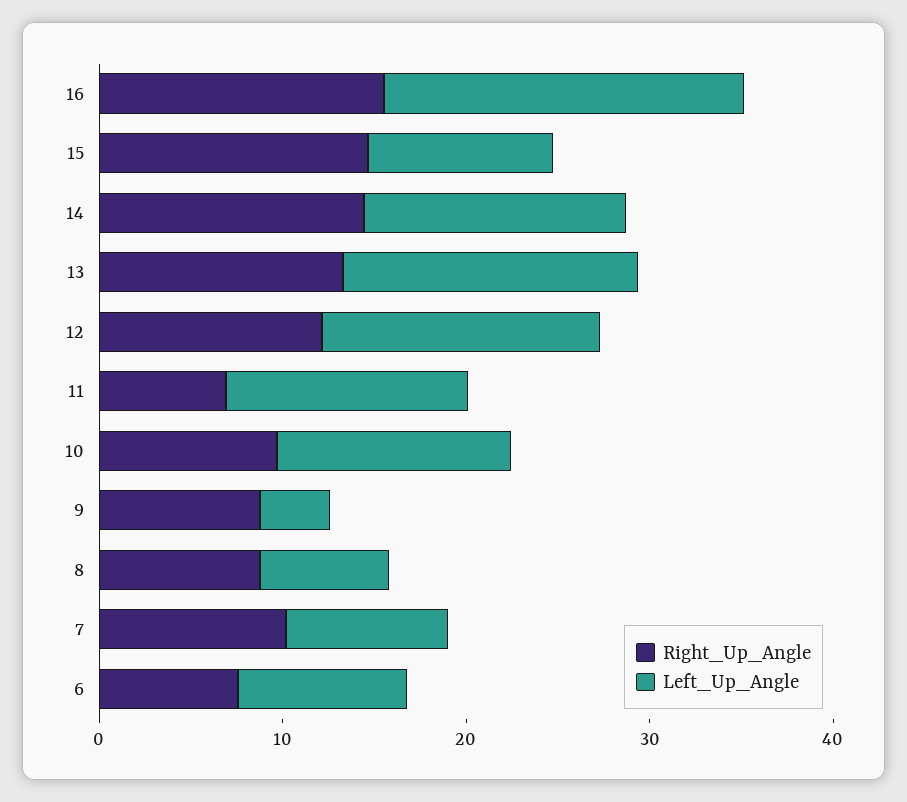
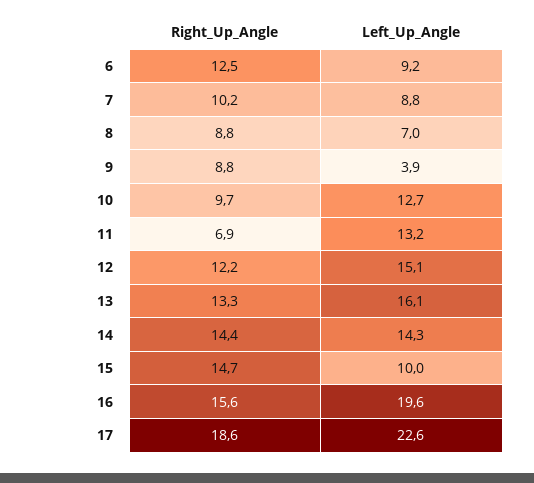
Right_Up_Angle, 6: 8 -> 12.5
Right_Up_Angle, 17: none -> 18.6
Left_Up_Angle, 17: none -> 22.6

